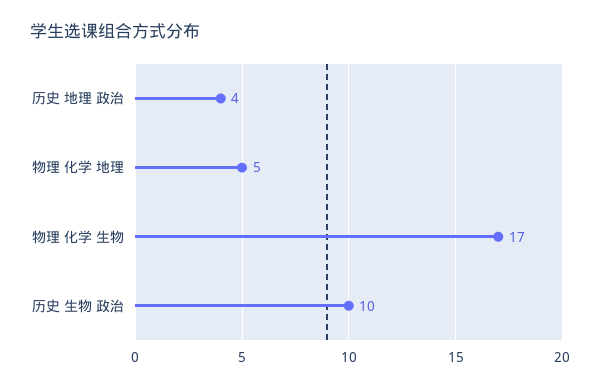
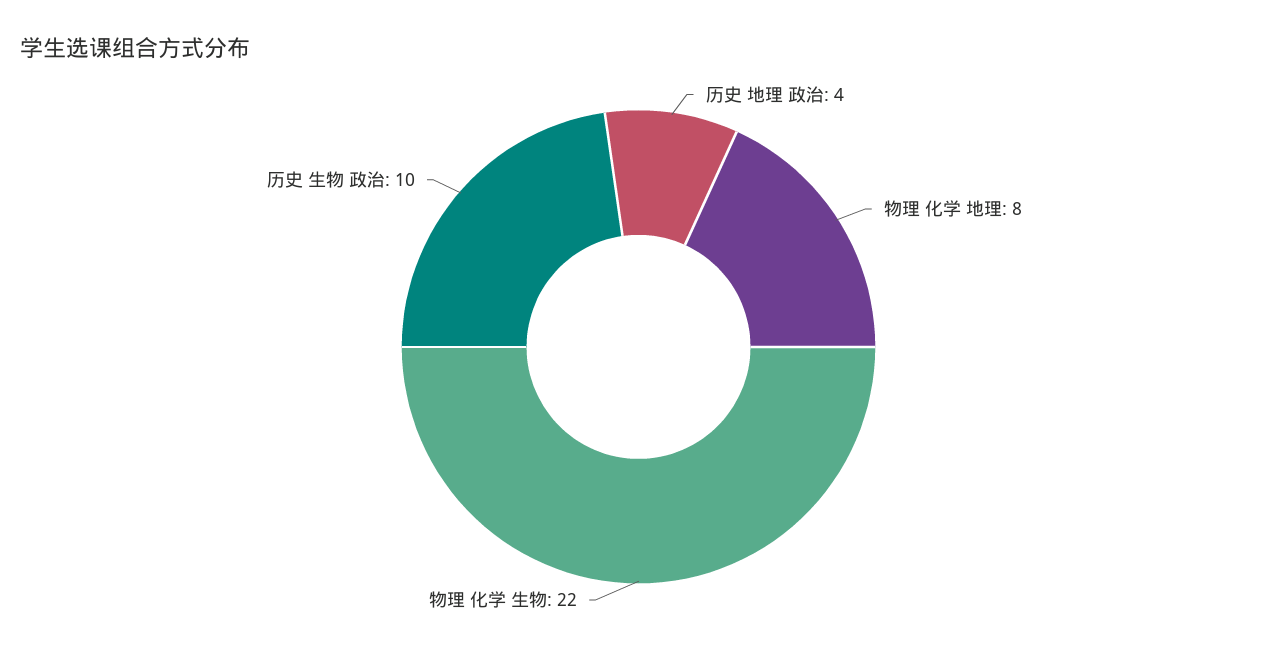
物理 化学 地理: 5 -> 8
物理 化学 生物: 17 -> 22

